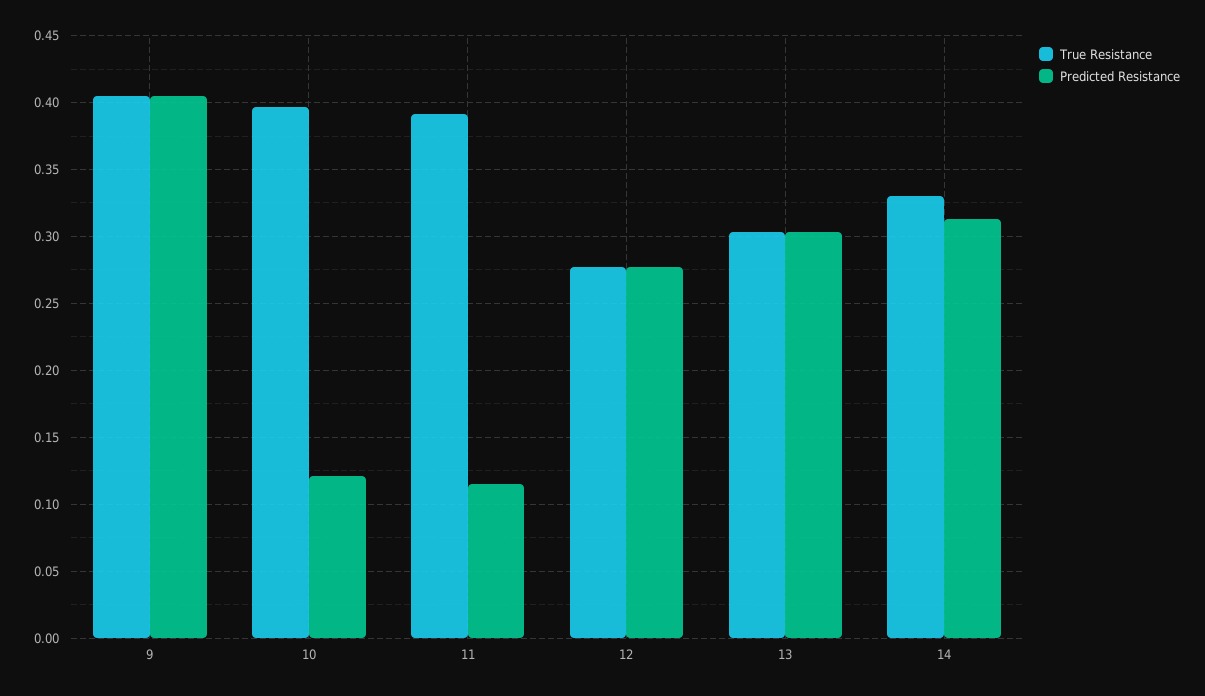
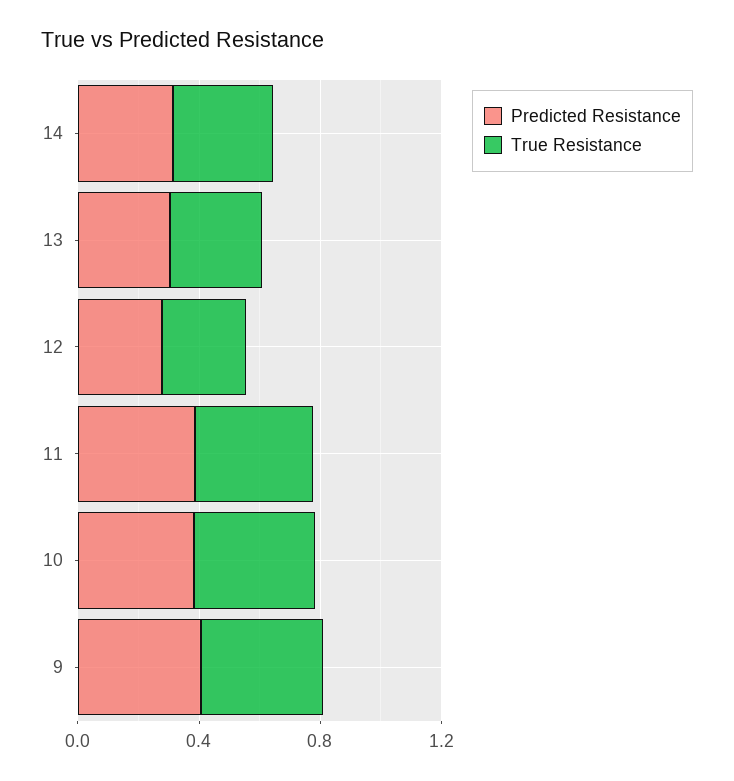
Predicted Resistance, 10: 0.12 -> 0.4
Predicted Resistance, 11: 0.115 -> 0.4

